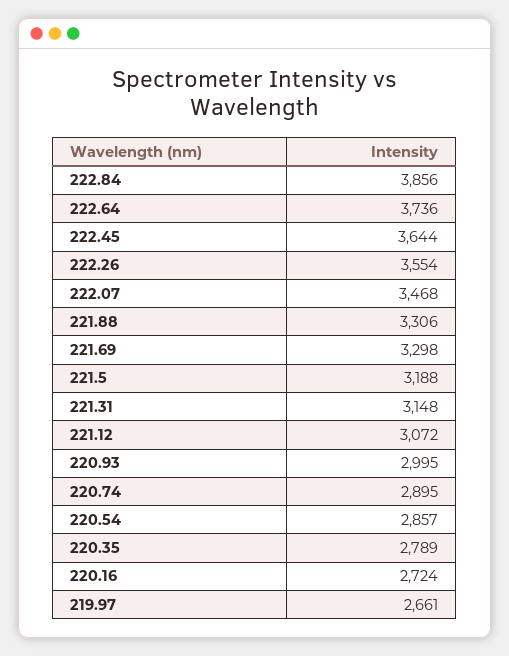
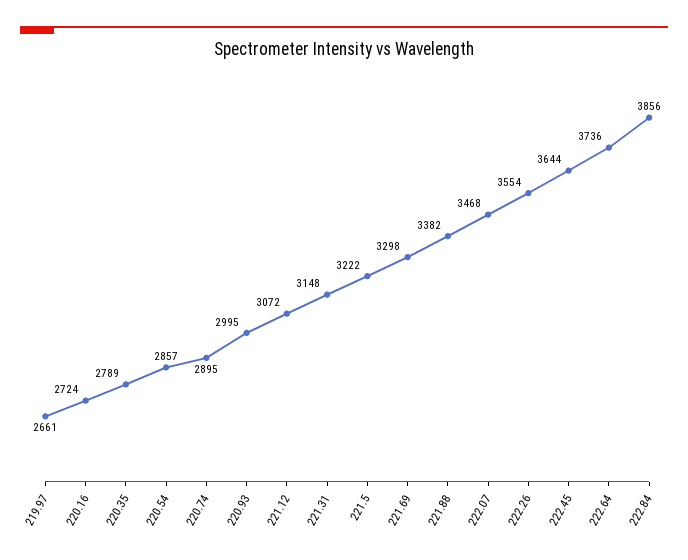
221.88: 3306 -> 3382
221.5: 3188 -> 3222

